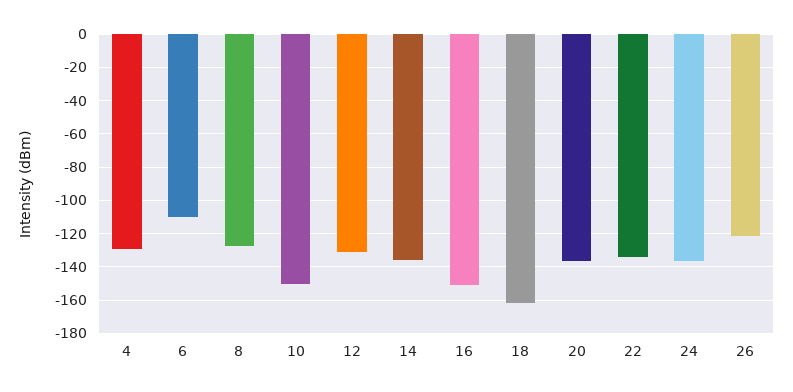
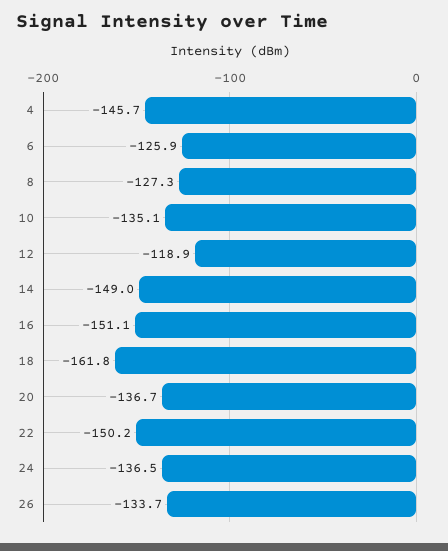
4: -130 -> -145.7
6: -110 -> -125.9
10: -150 -> -135.1
12: -130 -> -118.9
14: -135 -> -149
22: -135 -> -150.2
26: -120 -> -133.7

